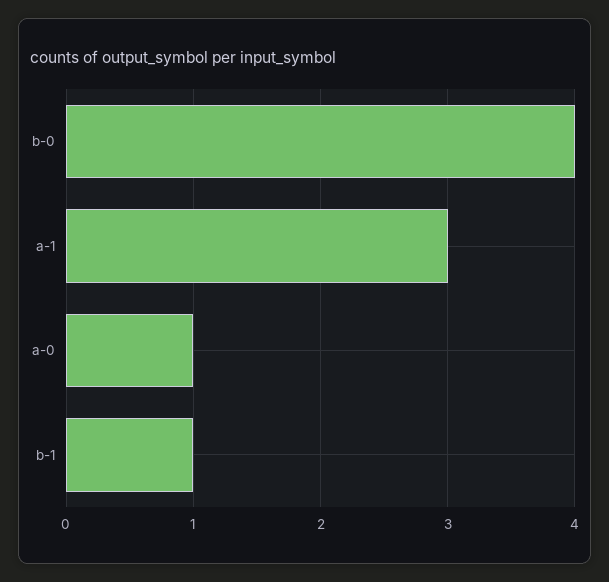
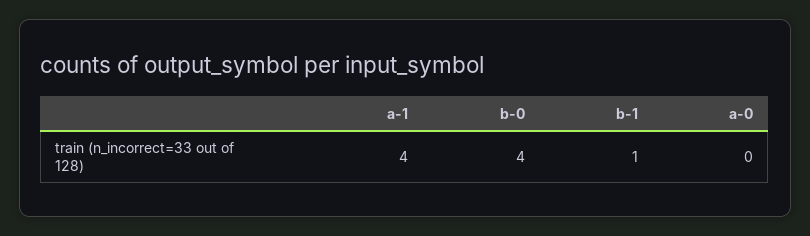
a-1: 3 -> 4
a-0: 1 -> 0

